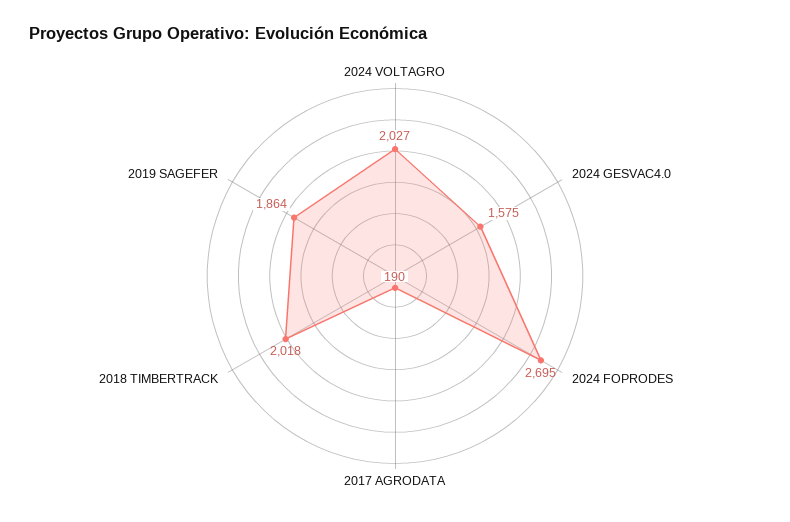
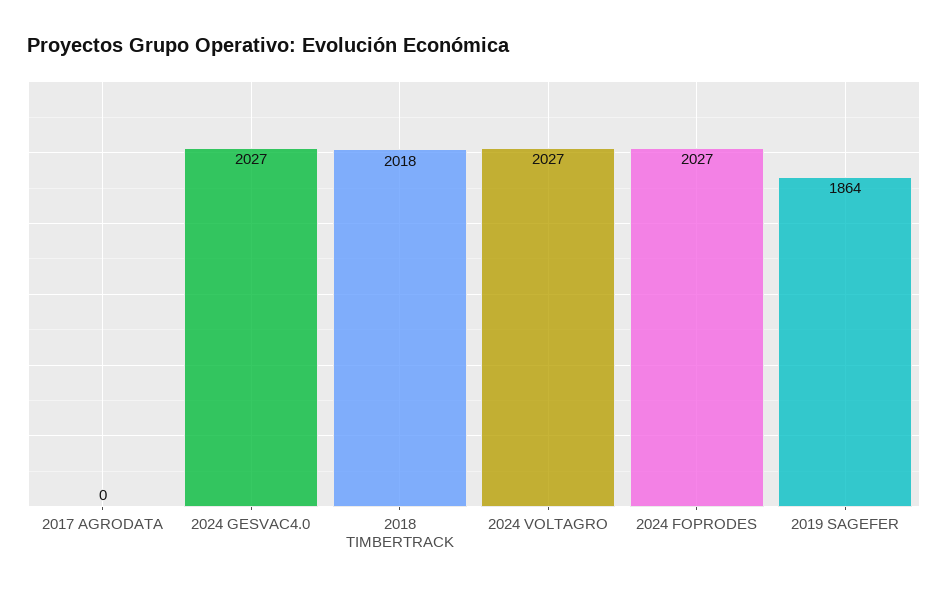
2024 GESVAC4.0: 1575 -> 2027
2024 FOPRODES: 2695 -> 2027
2017 AGRODATA: 190 -> 0

